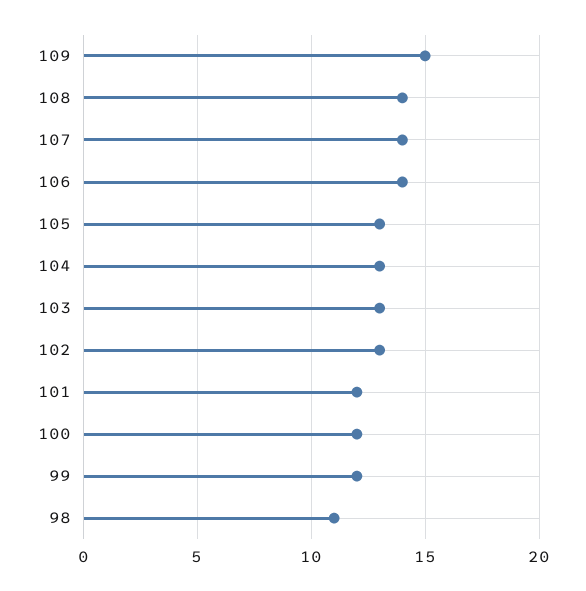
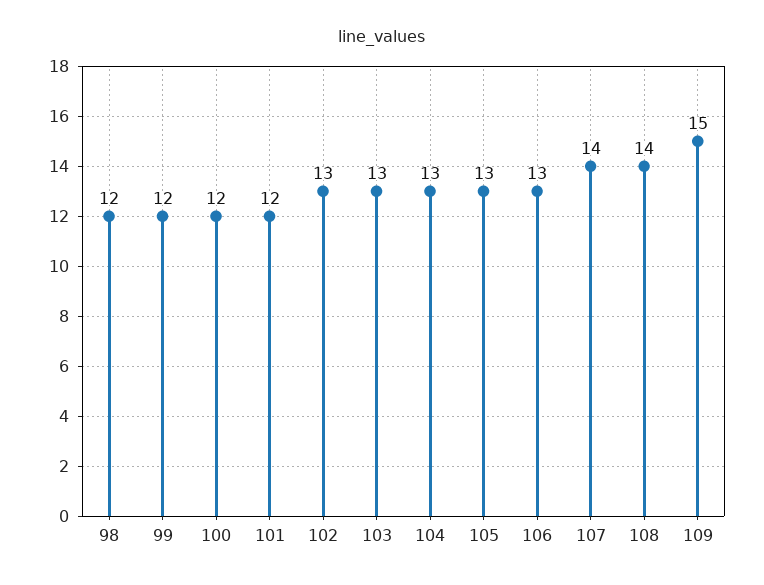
106: 14 -> 13
98: 11 -> 12

